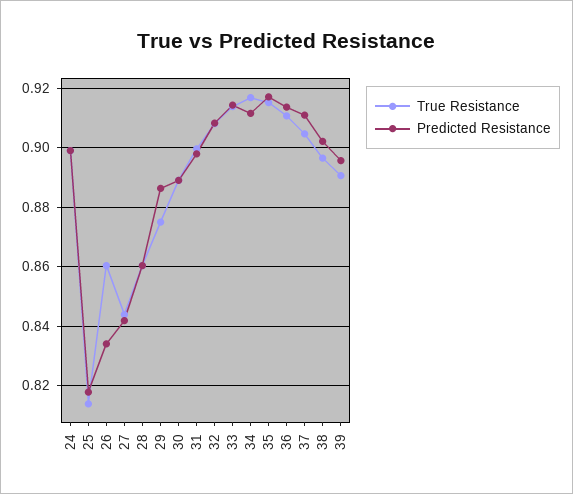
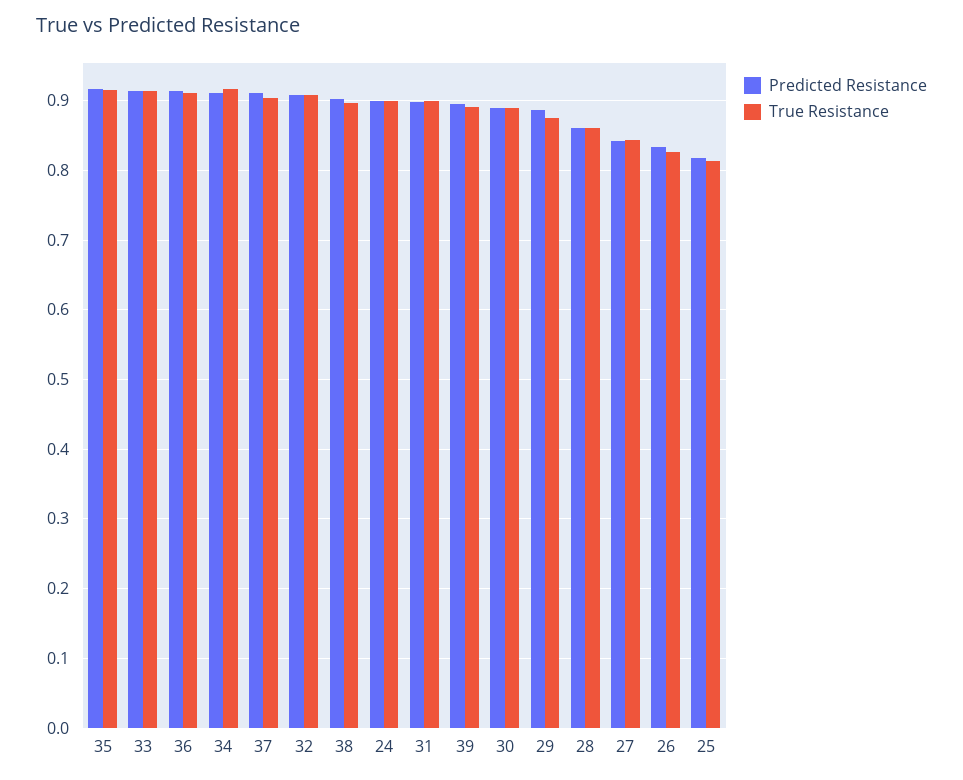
True Resistance, 26: 0.86 -> 0.83

